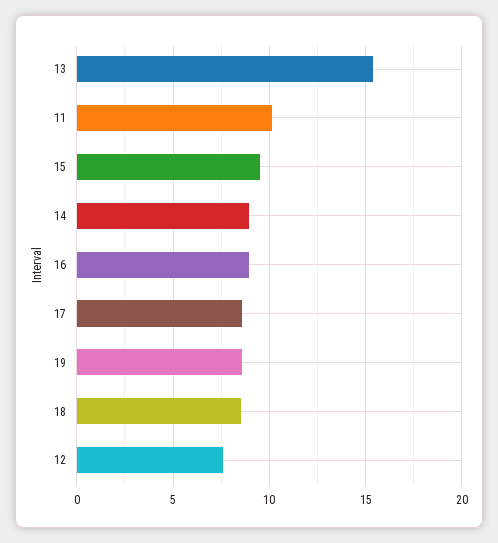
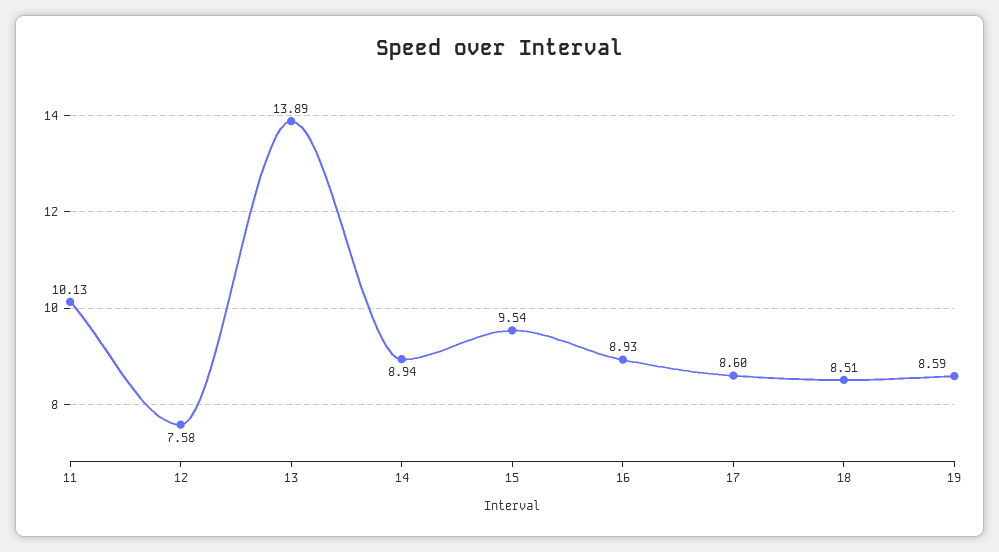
13: 15.5 -> 13.89

